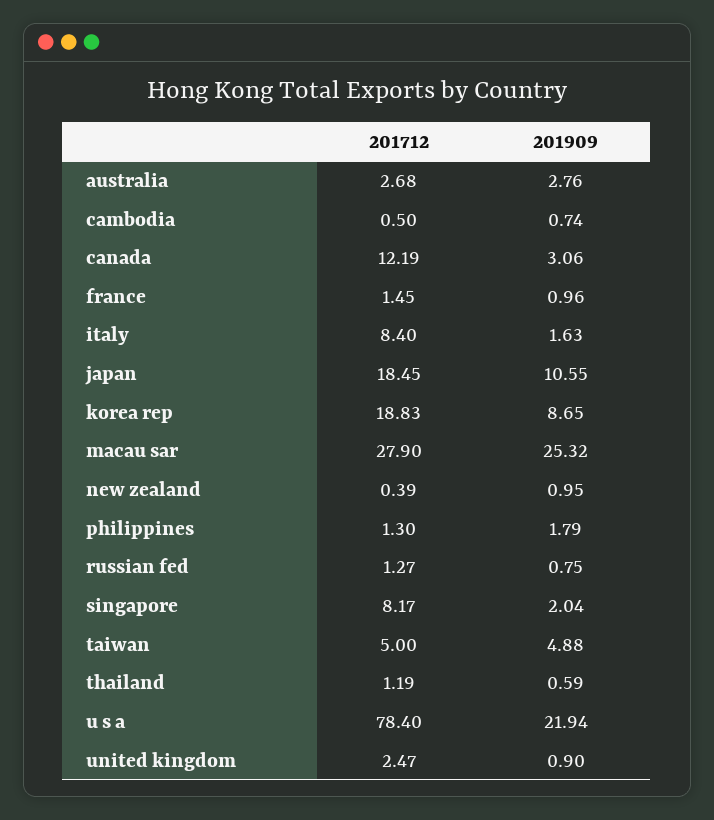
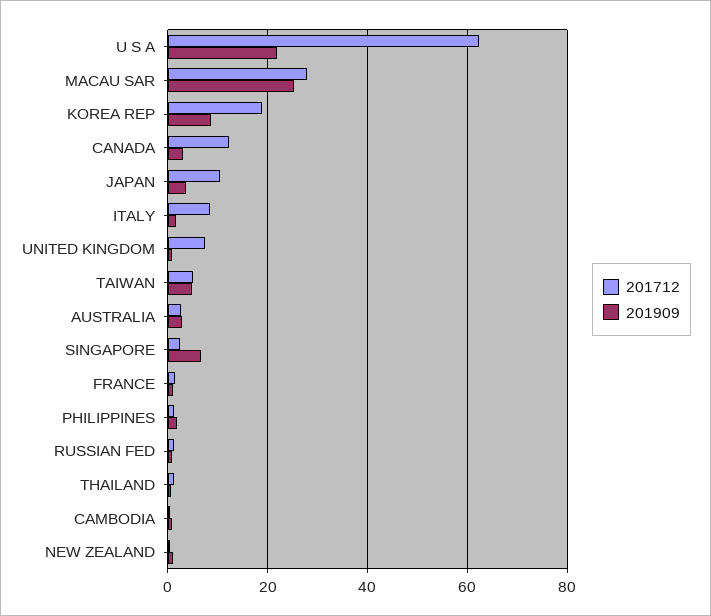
201712, japan: 18.45 -> 10
201909, japan: 10.55 -> 4
201712, singapore: 8.17 -> 2
201909, singapore: 2.04 -> 6
201712, u s a: 78.4 -> 62
201712, united kingdom: 2.47 -> 8

